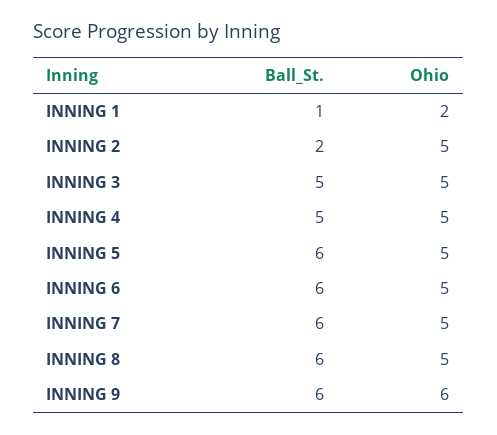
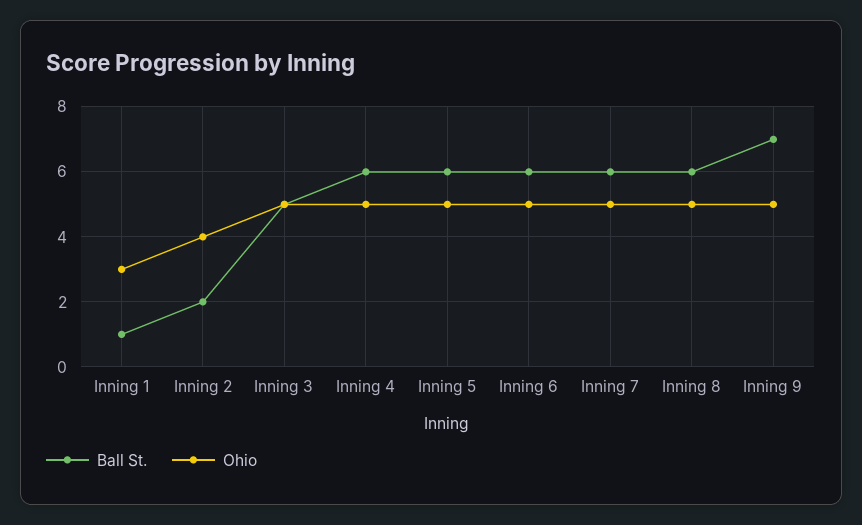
Ohio, INNING 1: 2 -> 3
Ohio, INNING 2: 5 -> 4
Ball_St., INNING 4: 5 -> 6
Ball_St., INNING 9: 6 -> 7
Ohio, INNING 9: 6 -> 5

